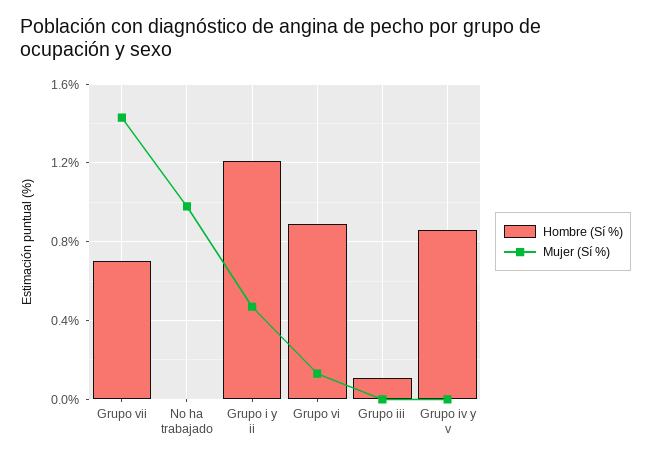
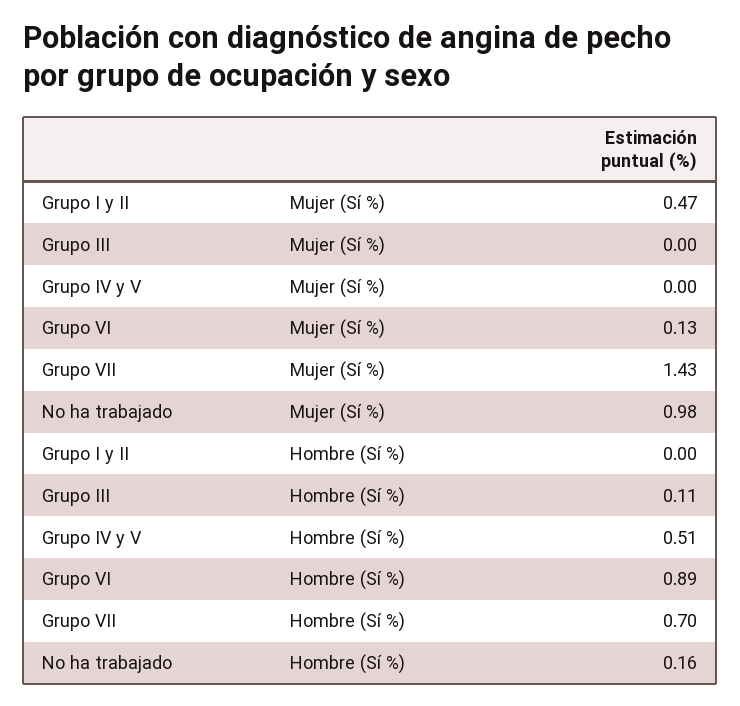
Hombre (Sí %), No ha trabajado: 0 -> 0.16
Hombre (Sí %), Grupo i y ii: 1.2 -> 0
Hombre (Sí %), Grupo iv y v: 0.85 -> 0.51

